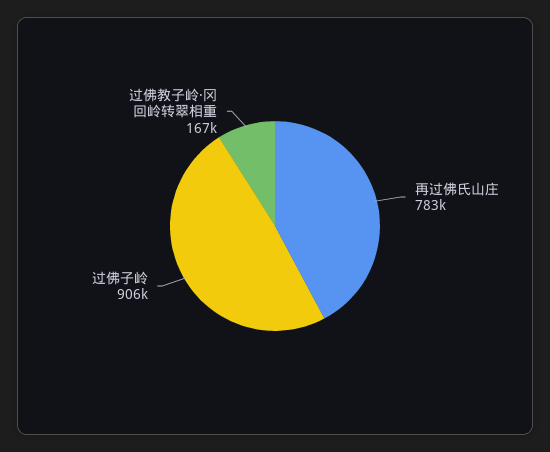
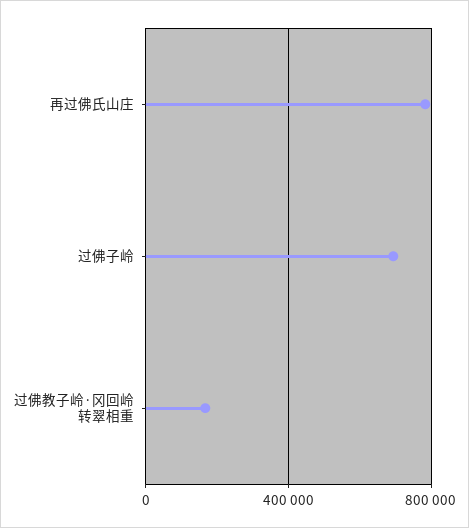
过佛子岭: 906000 -> 700000

